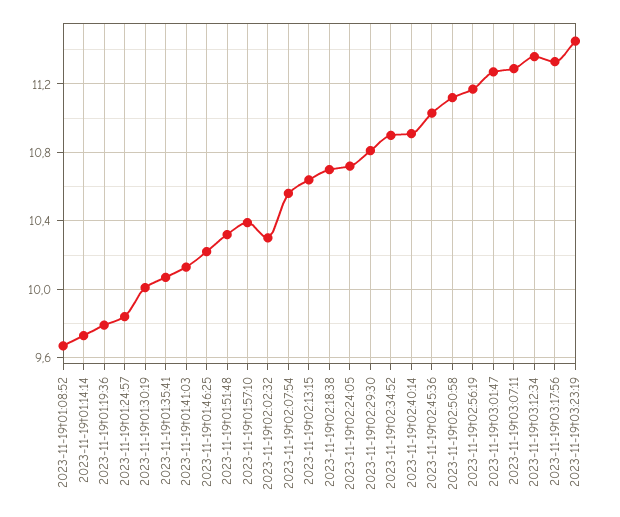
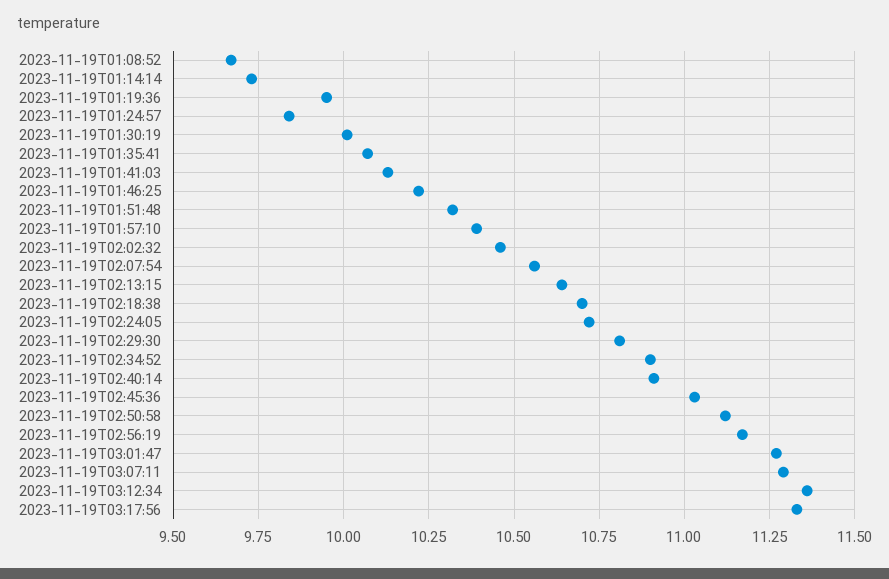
2023-11-19t01:19:36: 9.8 -> 9.95
2023-11-19t02:02:32: 10.3 -> 10.45
2023-11-19t03:23:19: 11.45 -> none

